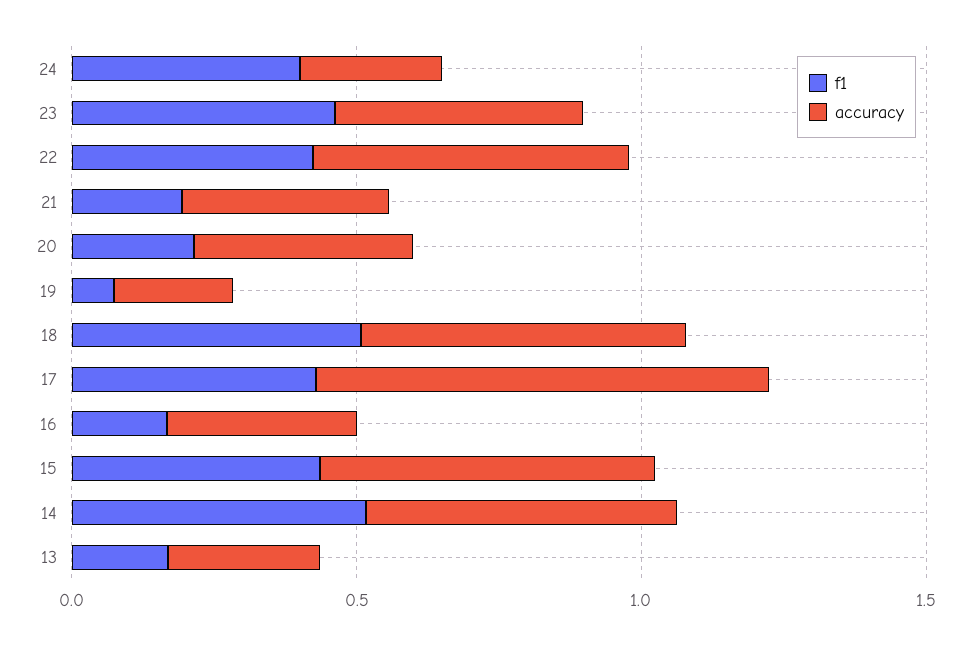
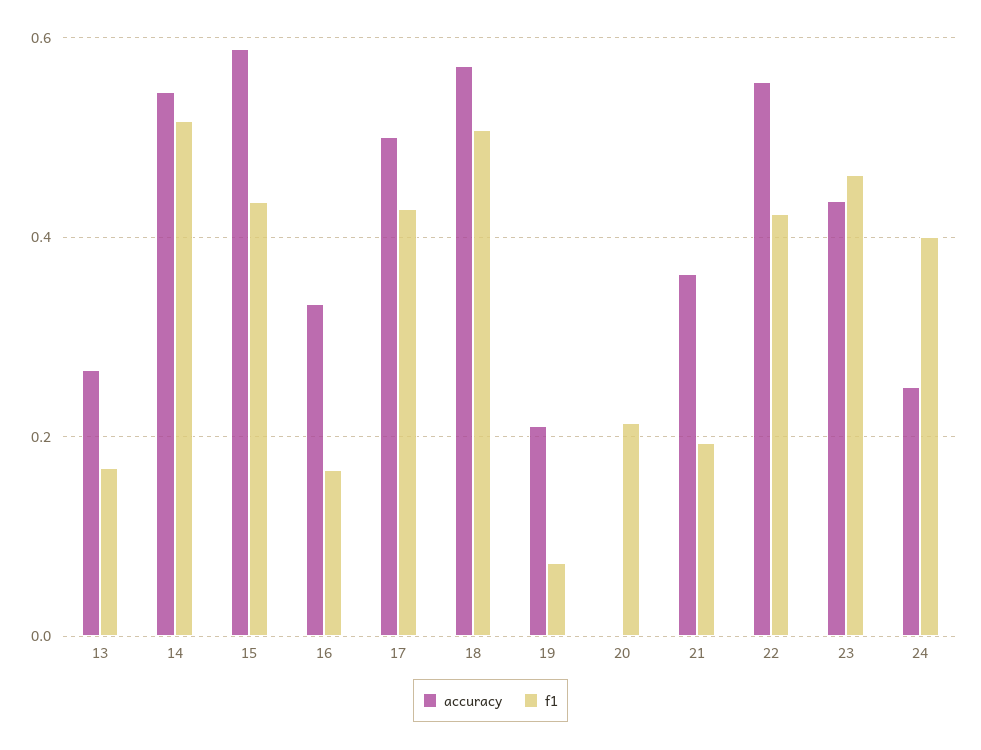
accuracy, 20: 0.4 -> 0
accuracy, 17: 0.8 -> 0.5

